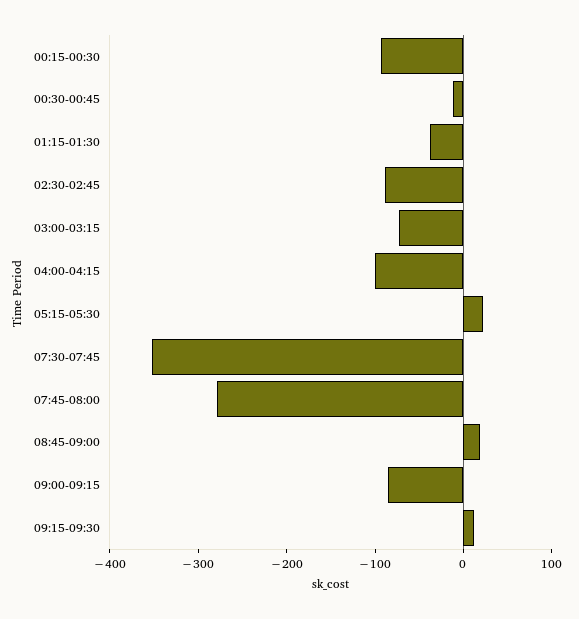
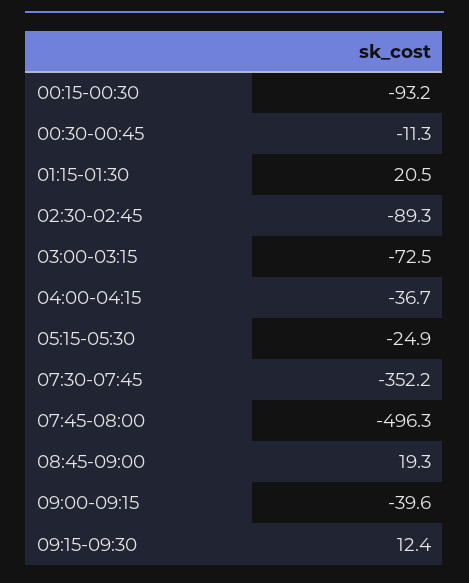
01:15-01:30: -40 -> 20.5
04:00-04:15: -100 -> -36.7
05:15-05:30: 20 -> -24.9
07:45-08:00: -280 -> -496.3
09:00-09:15: -80 -> -39.6

